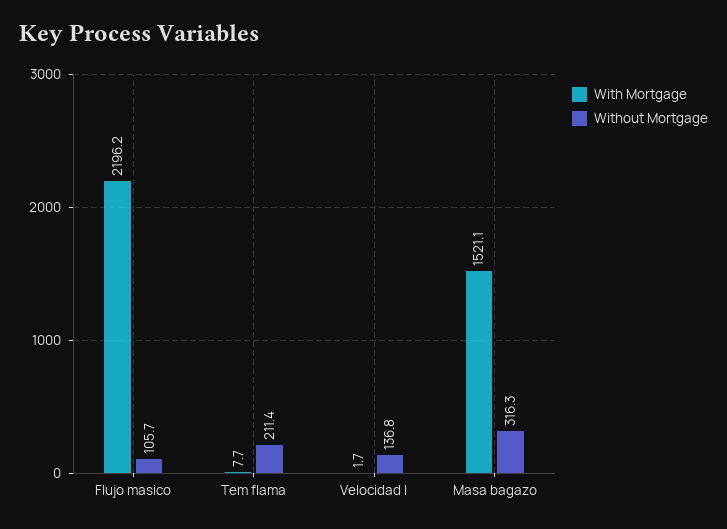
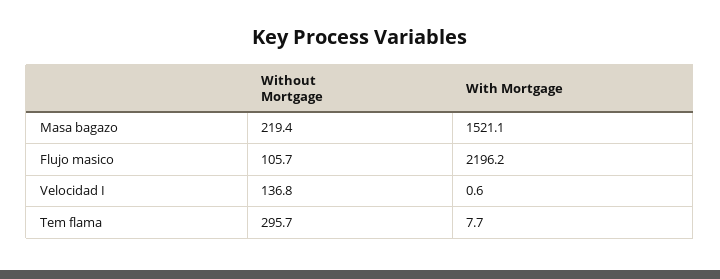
Without Mortgage, Tem flama: 211.4 -> 295.7
With Mortgage, Velocidad I: 1.7 -> 0.6
Without Mortgage, Masa bagazo: 316.3 -> 219.4

